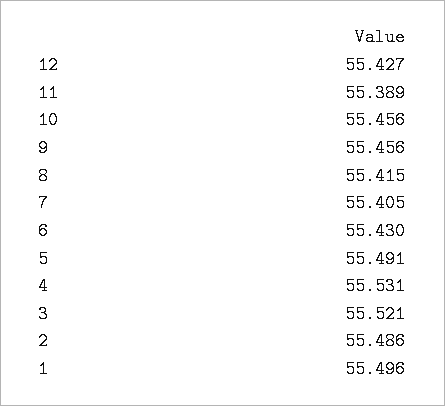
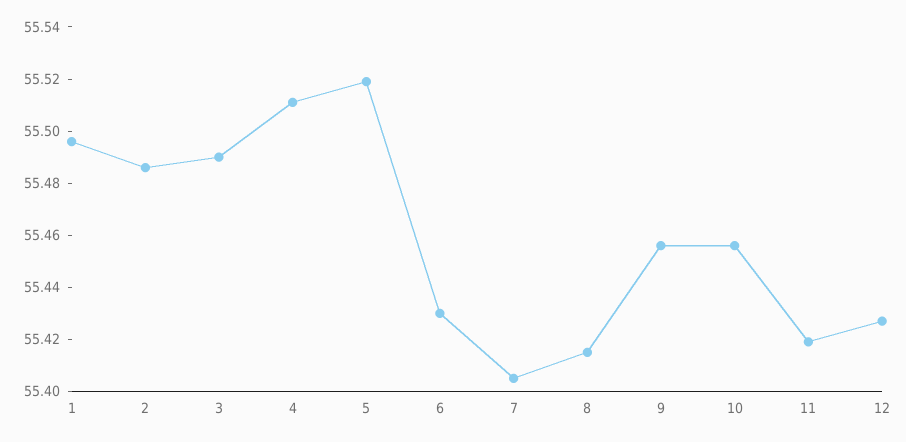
11: 55.389 -> 55.42
5: 55.491 -> 55.52
4: 55.531 -> 55.51
3: 55.521 -> 55.49

